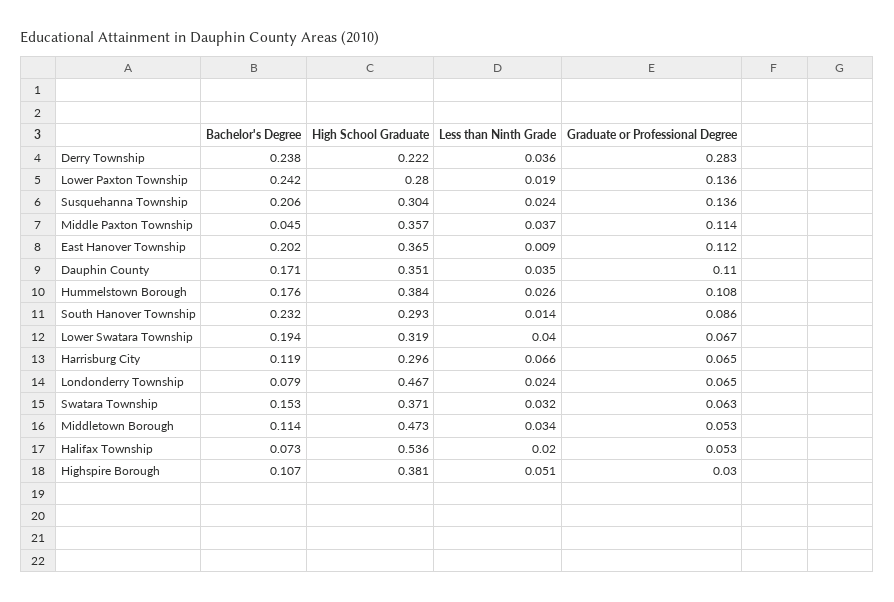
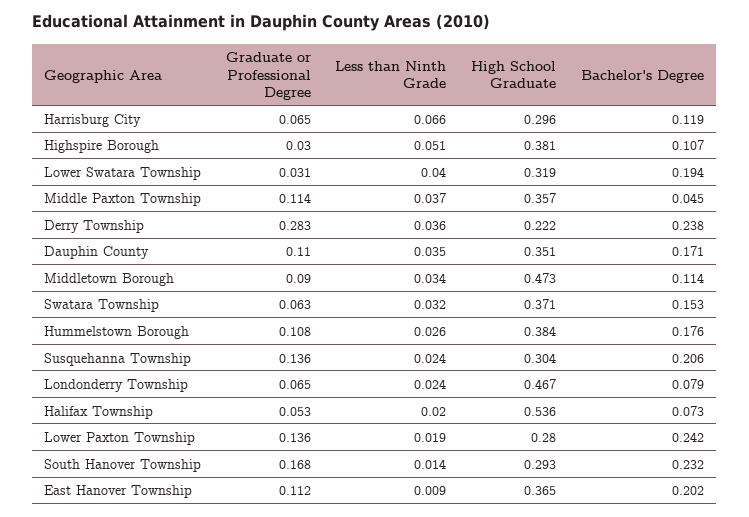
Graduate or Professional Degree, South Hanover Township: 0.086 -> 0.168
Graduate or Professional Degree, Lower Swatara Township: 0.067 -> 0.031
Graduate or Professional Degree, Middletown Borough: 0.053 -> 0.09

